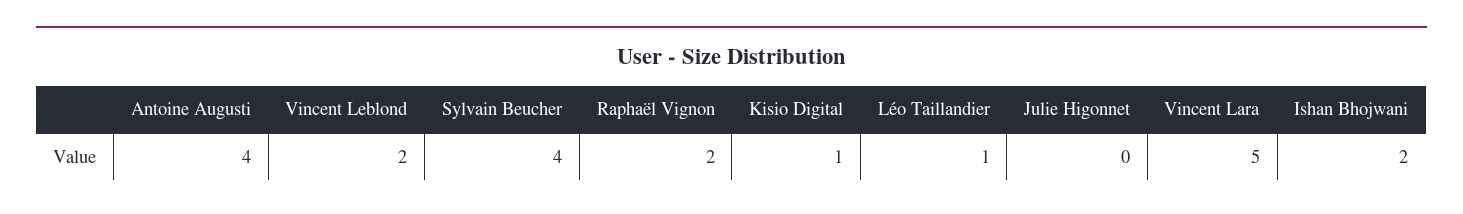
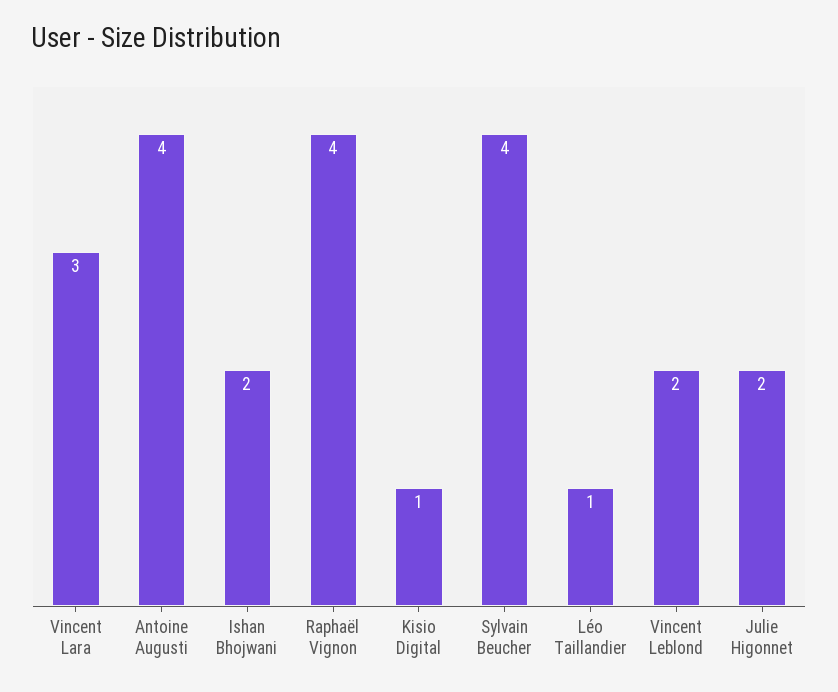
Raphaël Vignon: 2 -> 4
Julie Higonnet: 0 -> 2
Vincent Lara: 5 -> 3

